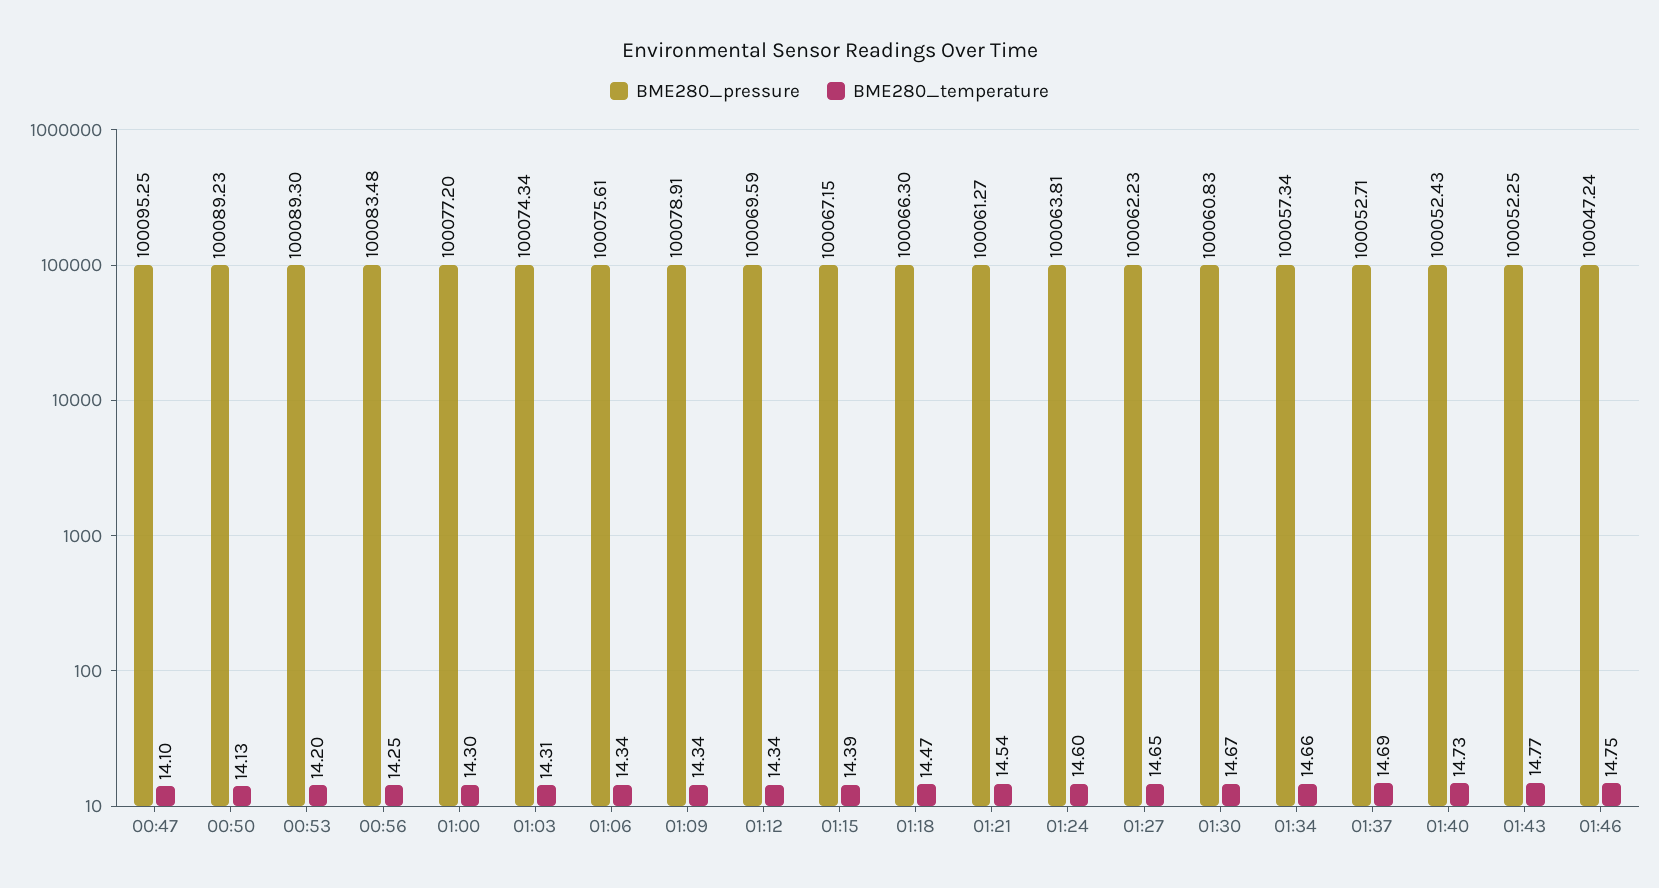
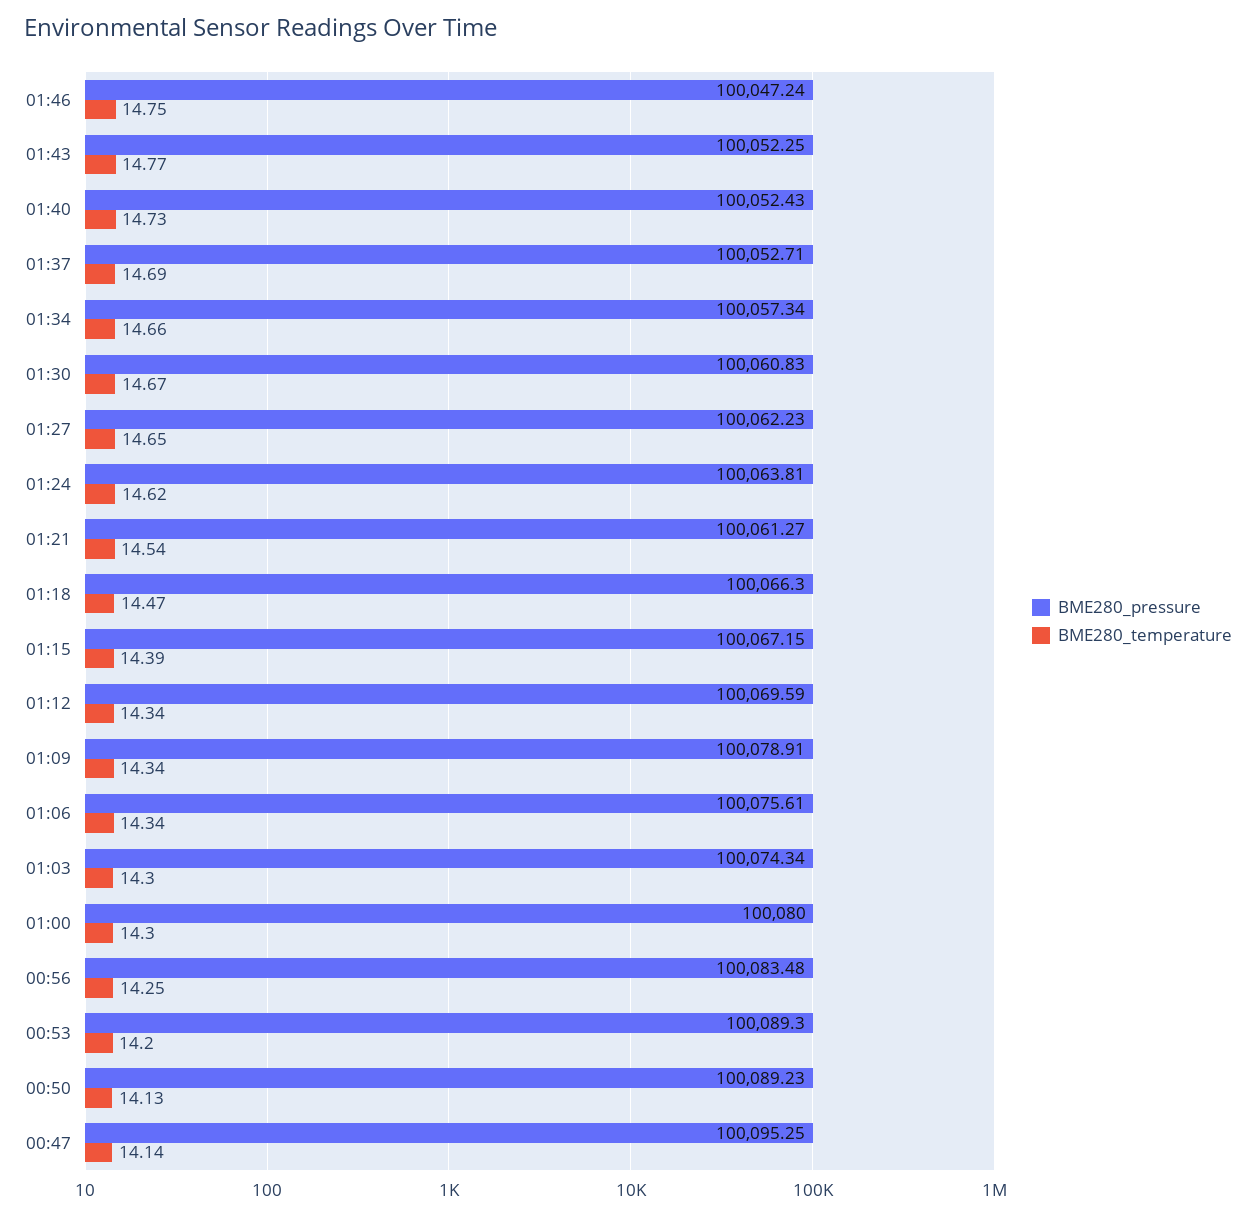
BME280_temperature, 00:47: 14.1 -> 14.14
BME280_pressure, 01:00: 100077.2 -> 100080
BME280_temperature, 01:03: 14.31 -> 14.3
BME280_temperature, 01:24: 14.6 -> 14.62

